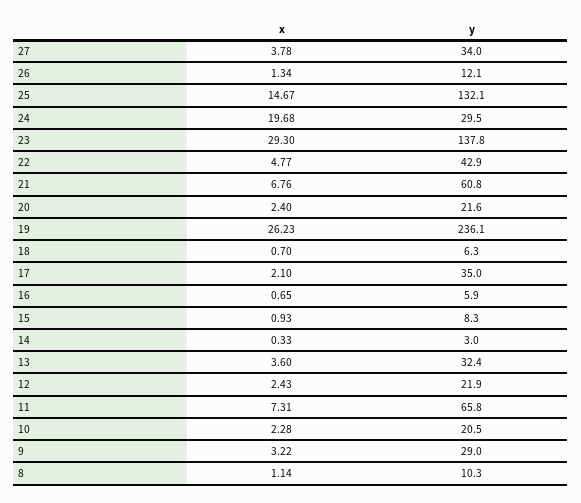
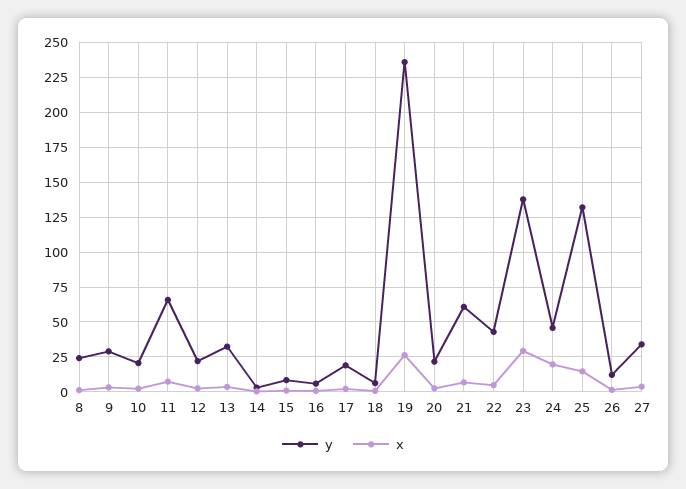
y, 24: 29.5 -> 45
y, 17: 35 -> 20
y, 8: 10.3 -> 25

